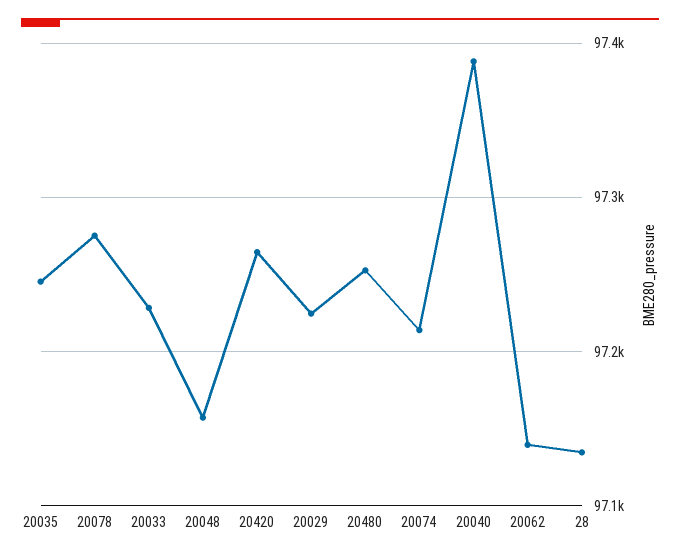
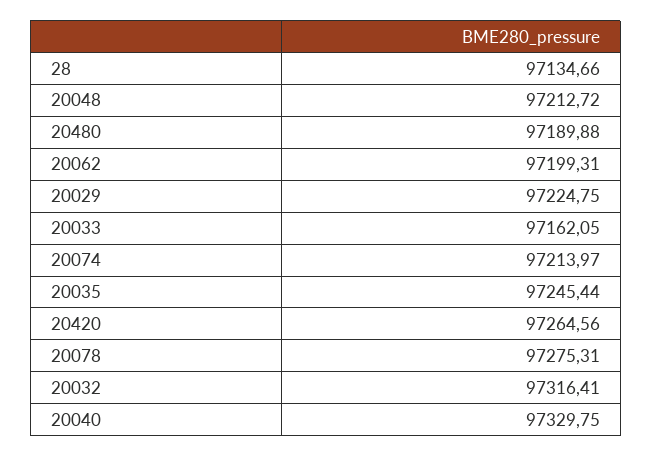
20033: 97230 -> 97162.05
20048: 97160 -> 97212.72
20480: 97250 -> 97189.88
20040: 97390 -> 97329.75
20062: 97140 -> 97199.31
20032: none -> 97316.41

